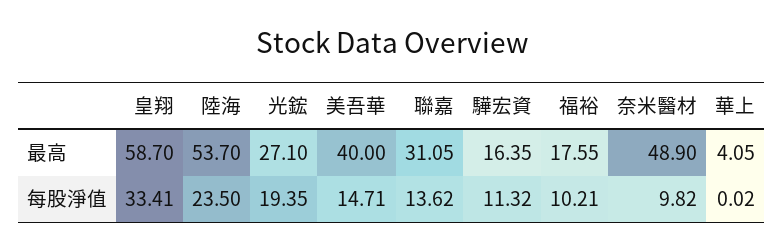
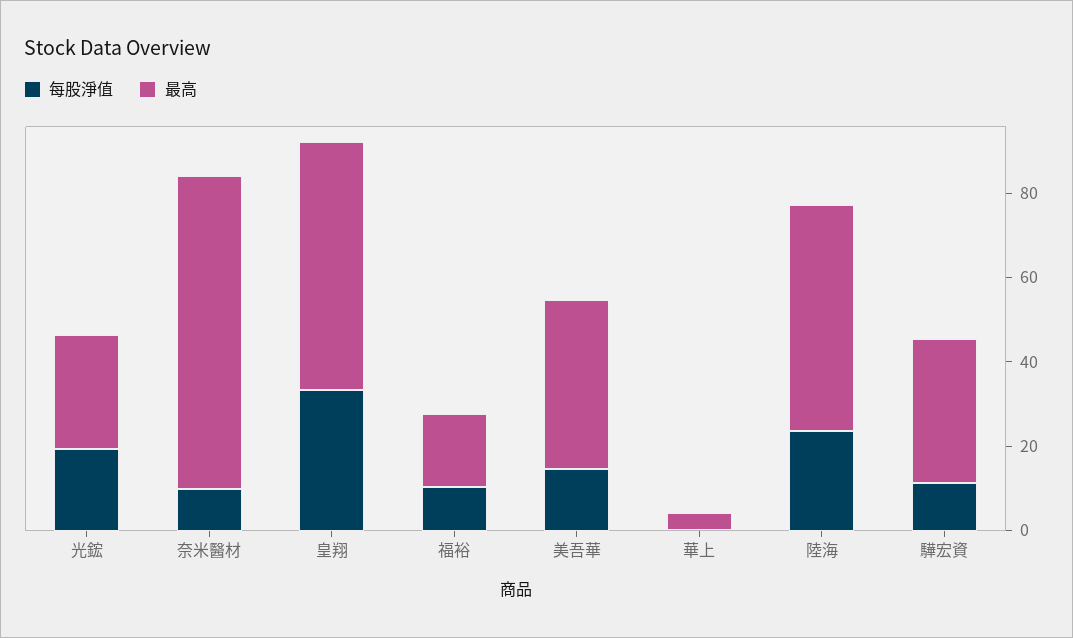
最高, 聯嘉: 31.05 -> none
最高, 驊宏資: 16.35 -> 35
最高, 奈米醫材: 48.9 -> 75
每股淨值, 聯嘉: 13.62 -> none

